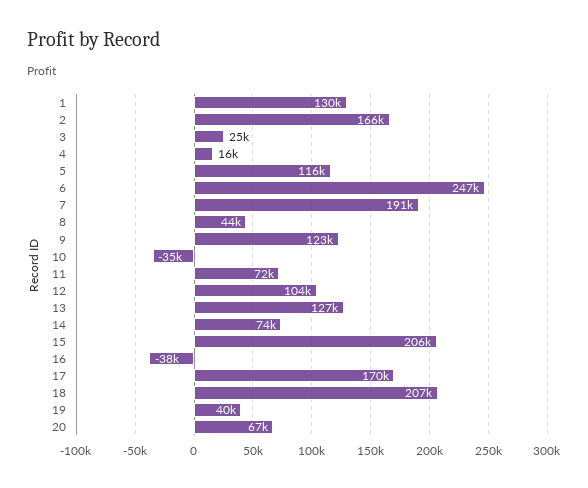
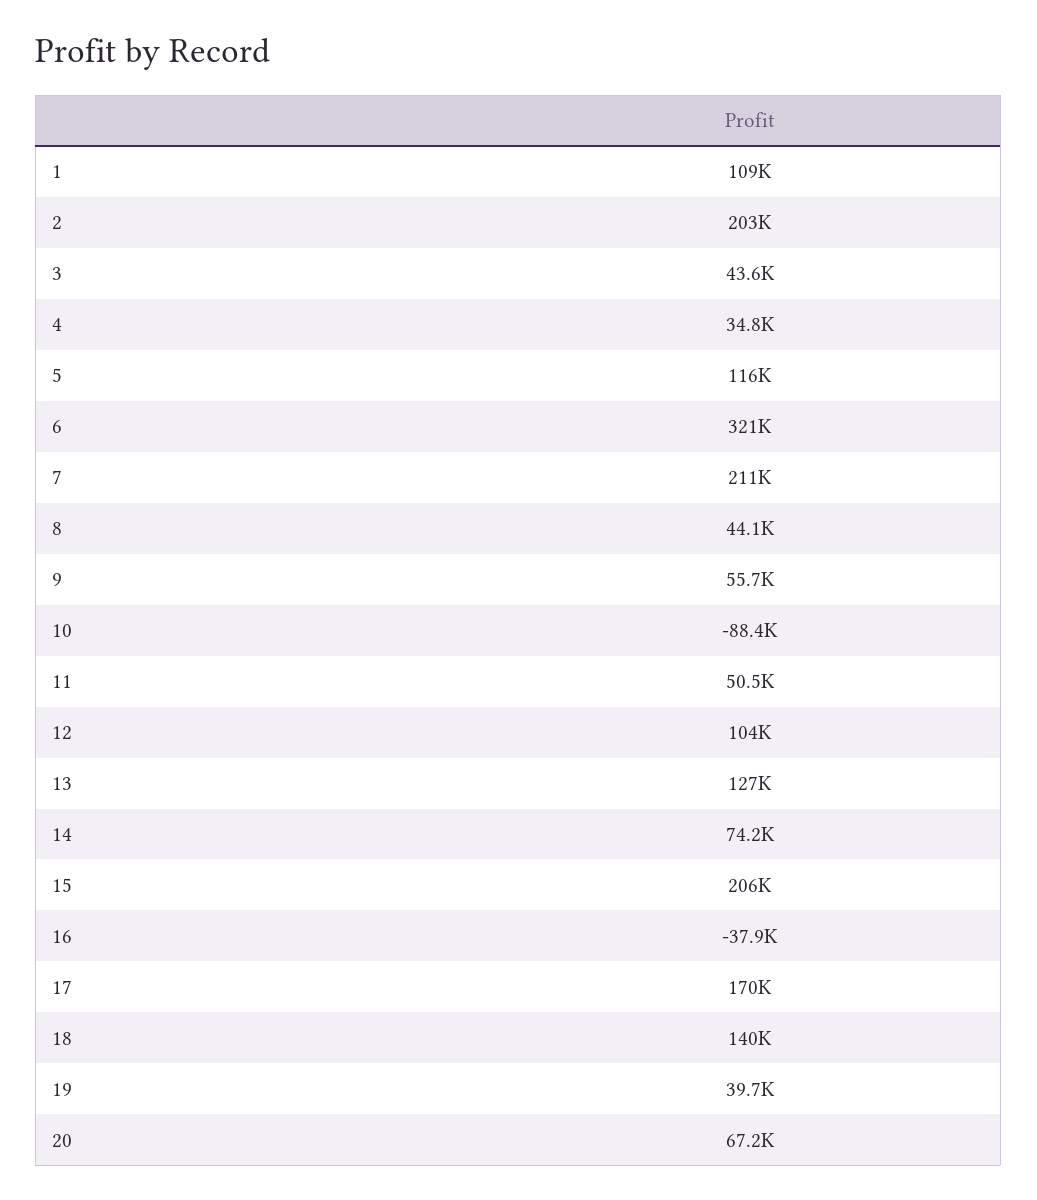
1: 130000 -> 109000
2: 166000 -> 203000
3: 25000 -> 43600
4: 16000 -> 34800
6: 247000 -> 321000
7: 191000 -> 211000
9: 123000 -> 55700
10: -35000 -> -88400
11: 72000 -> 50500
18: 207000 -> 140000

